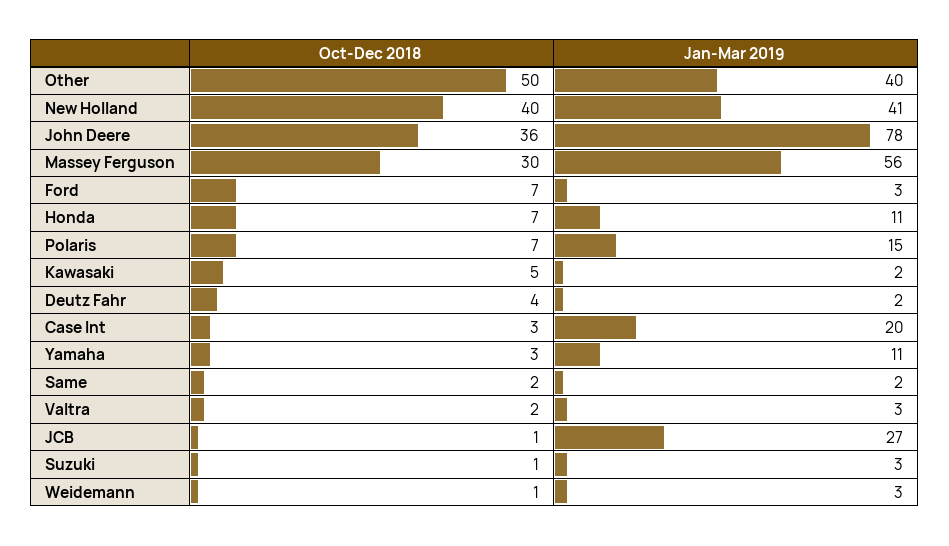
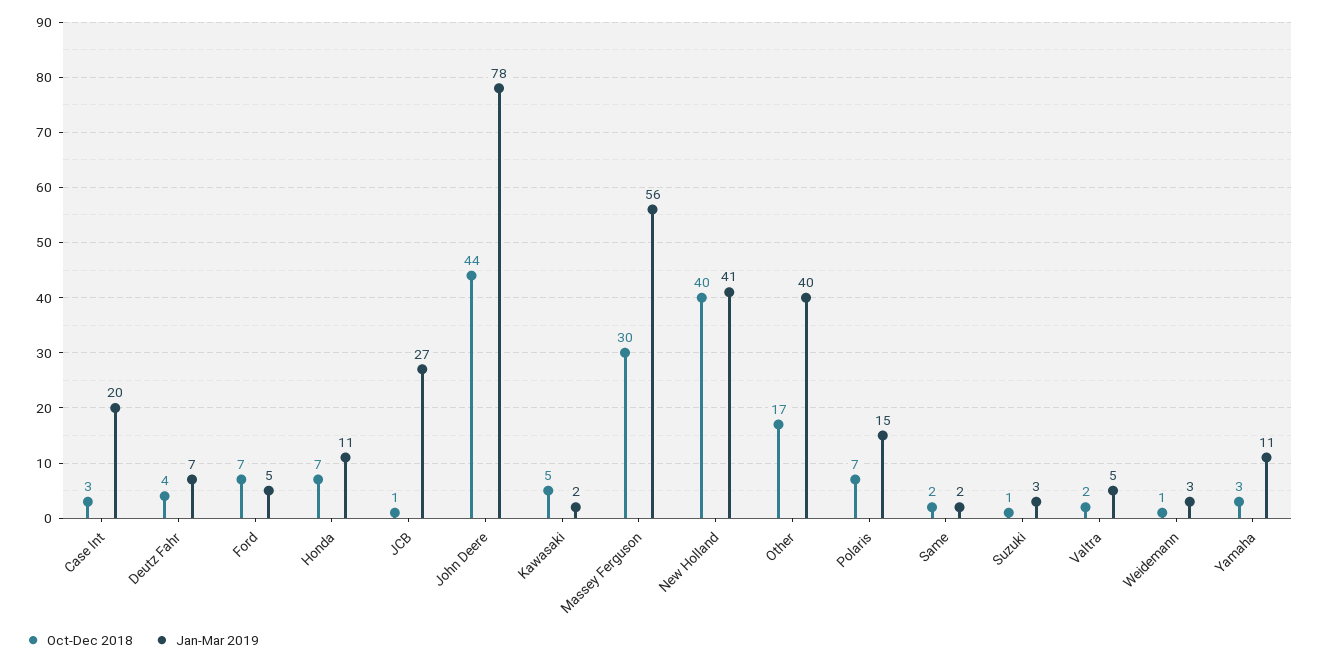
Oct-Dec 2018, Other: 50 -> 17
Oct-Dec 2018, John Deere: 36 -> 44
Jan-Mar 2019, Ford: 3 -> 5
Jan-Mar 2019, Deutz Fahr: 2 -> 7
Jan-Mar 2019, Valtra: 3 -> 5

